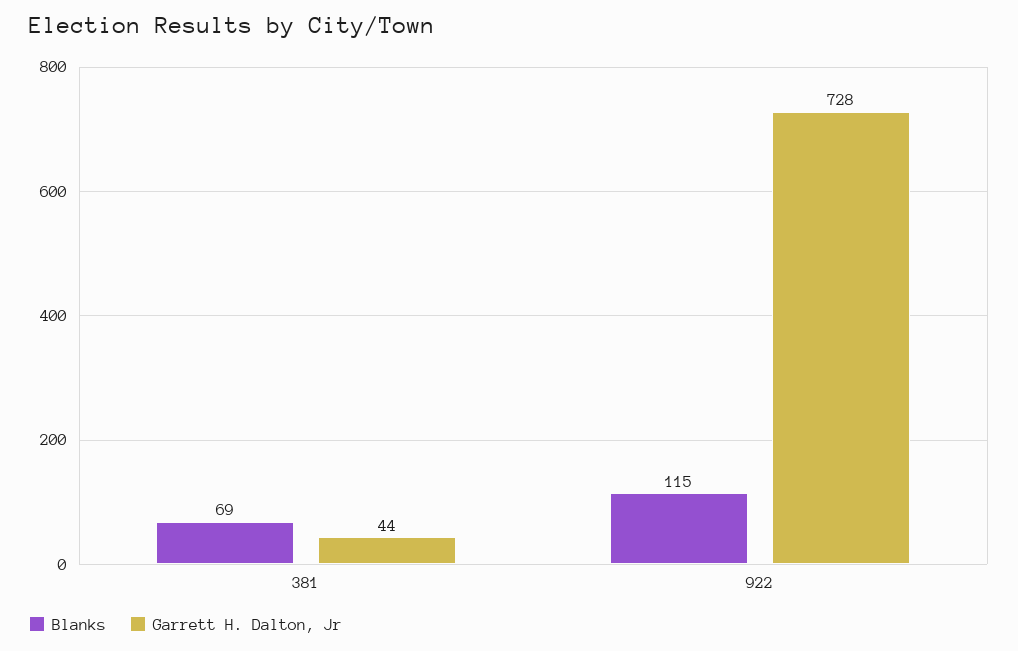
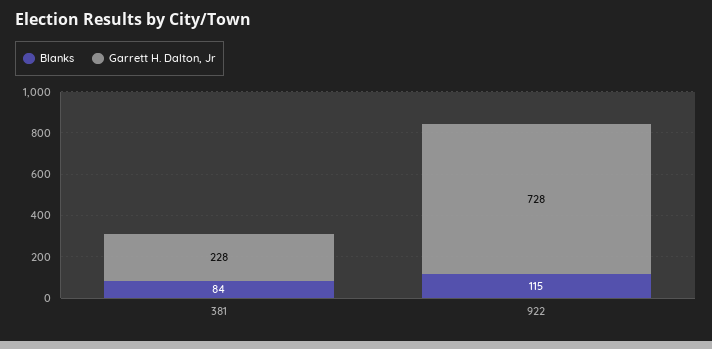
Blanks, 381: 69 -> 84
Garrett H. Dalton, Jr, 381: 44 -> 228

